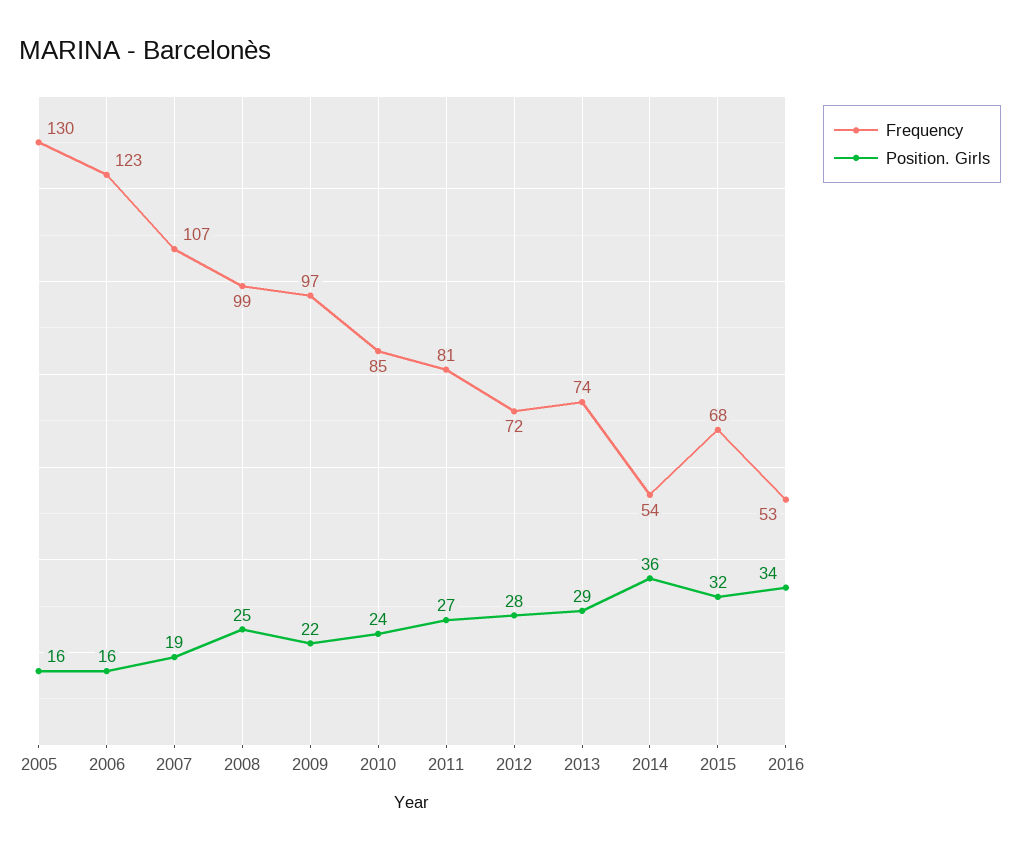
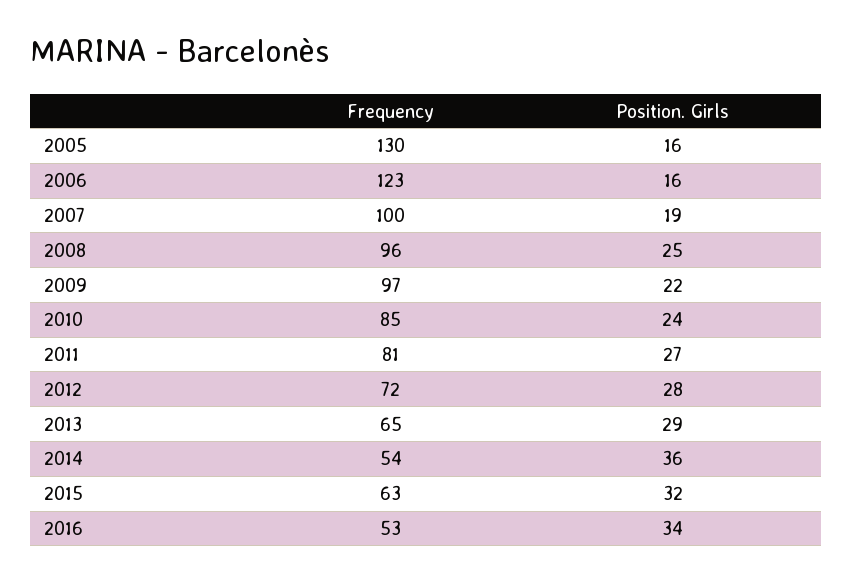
Frequency, 2007: 107 -> 100
Frequency, 2008: 99 -> 96
Frequency, 2013: 74 -> 65
Frequency, 2015: 68 -> 63

